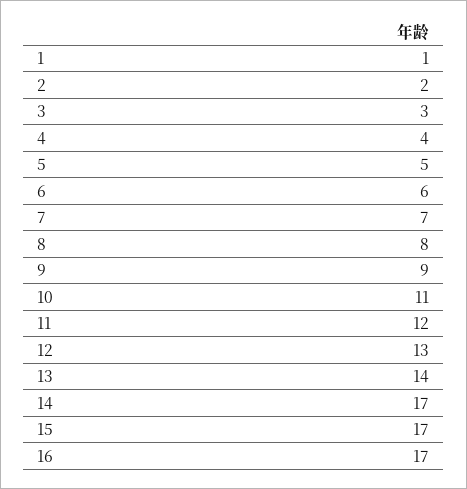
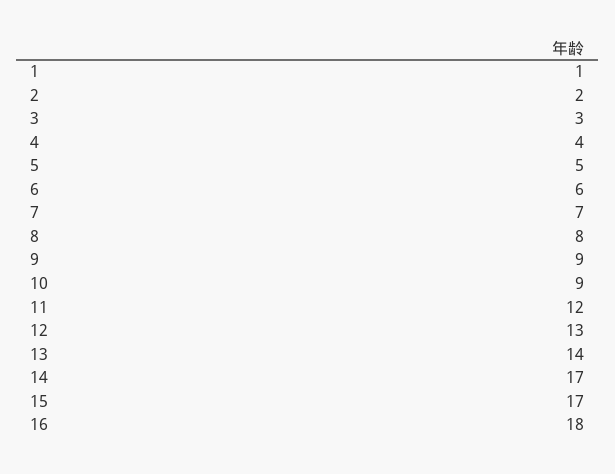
10: 11 -> 9
16: 17 -> 18

